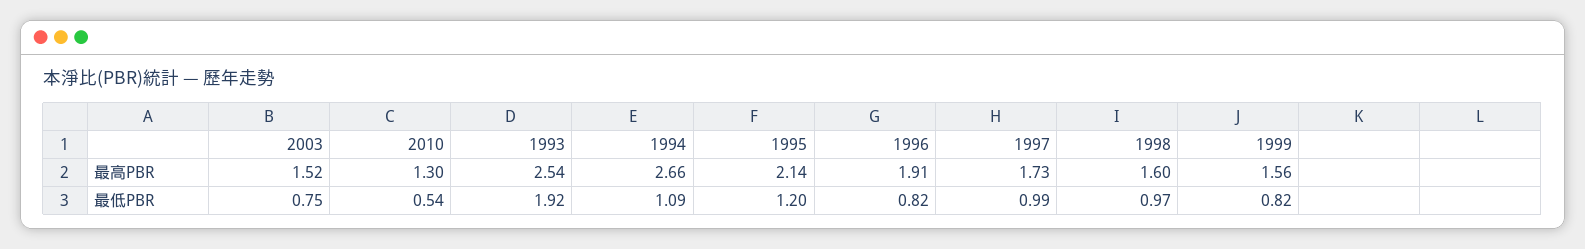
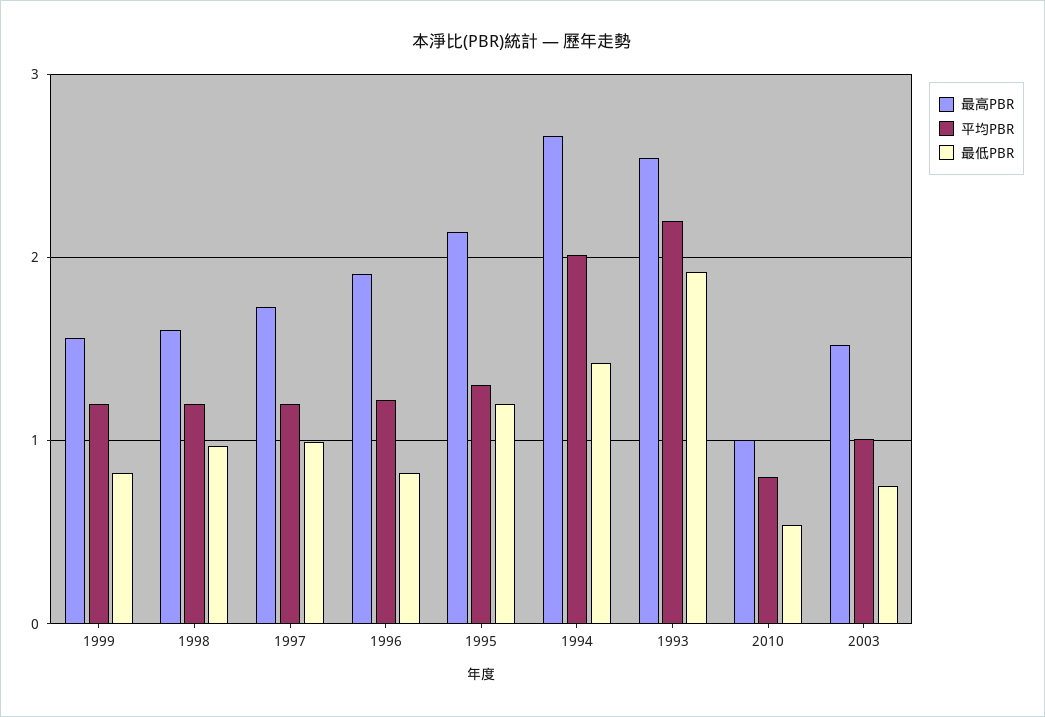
最高PBR, 2010: 1.3 -> 1
最低PBR, 1994: 1.09 -> 1.4
平均PBR, 1999: none -> 1.2
平均PBR, 1998: none -> 1.2
平均PBR, 1997: none -> 1.2
平均PBR, 1996: none -> 1.2
平均PBR, 1995: none -> 1.3
平均PBR, 1994: none -> 2
平均PBR, 1993: none -> 2.2
平均PBR, 2010: none -> 0.8
平均PBR, 2003: none -> 1

